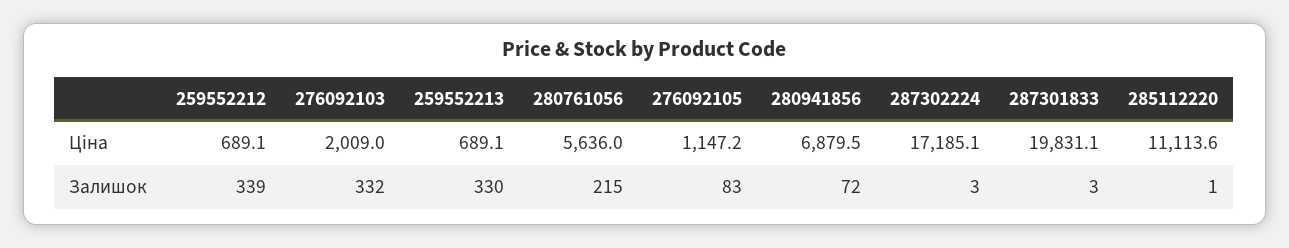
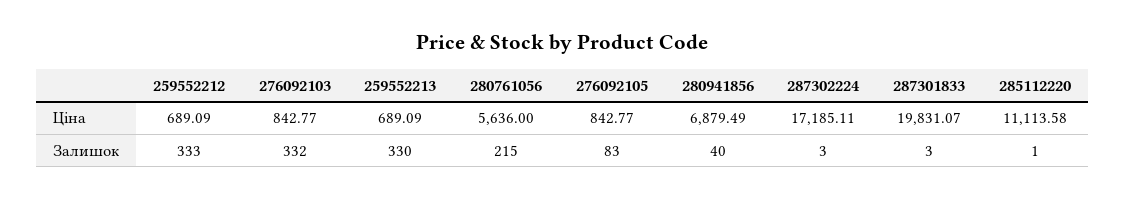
276092103, Ціна: 2009 -> 842.77
276092105, Ціна: 1147.2 -> 842.77
259552212, Залишок: 339 -> 333
280941856, Залишок: 72 -> 40

